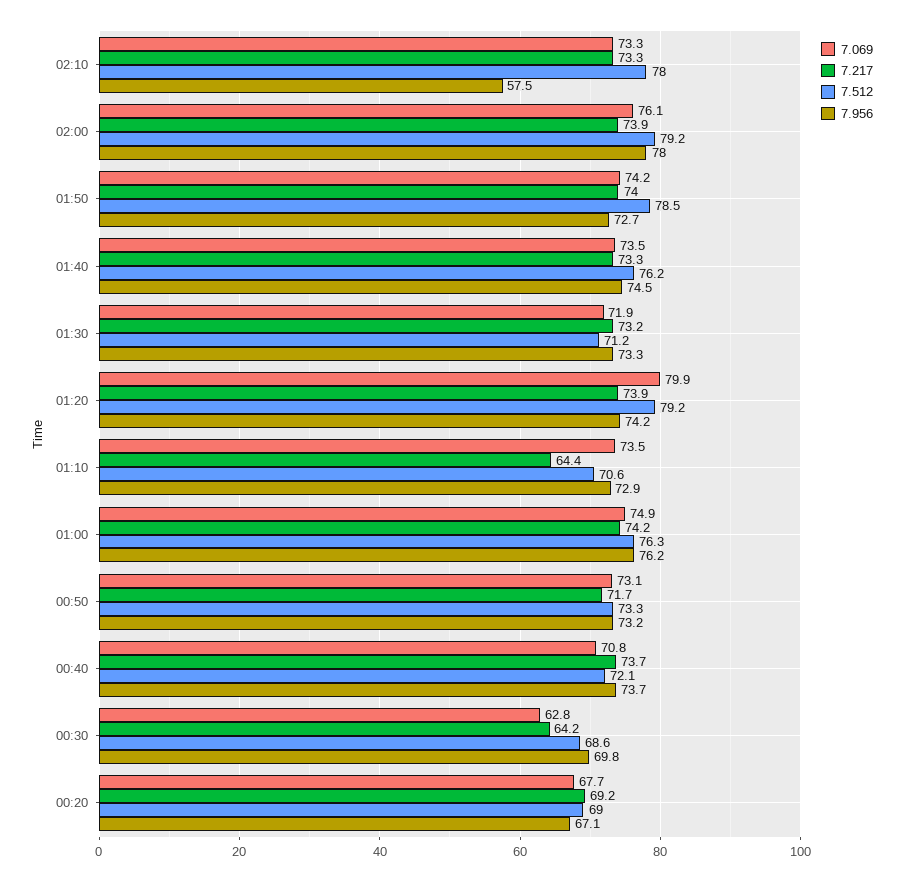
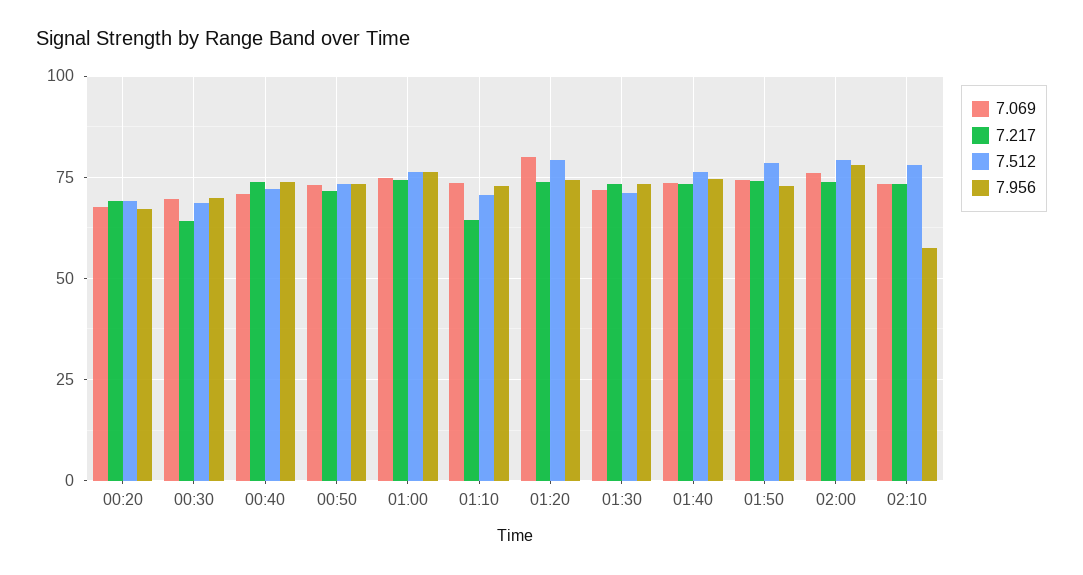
7.069, 00:30: 62.8 -> 70

